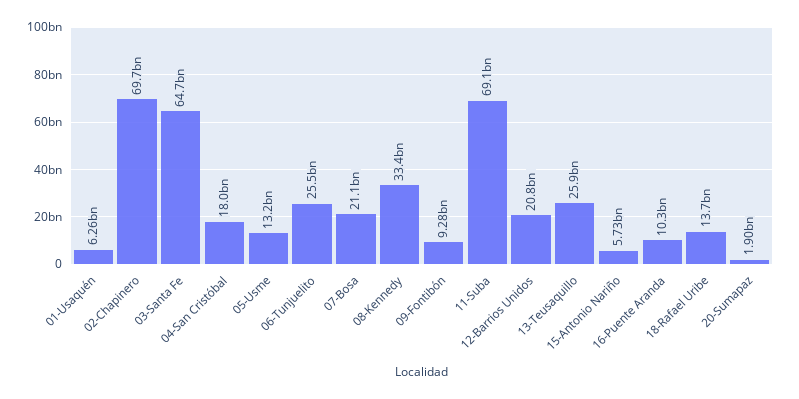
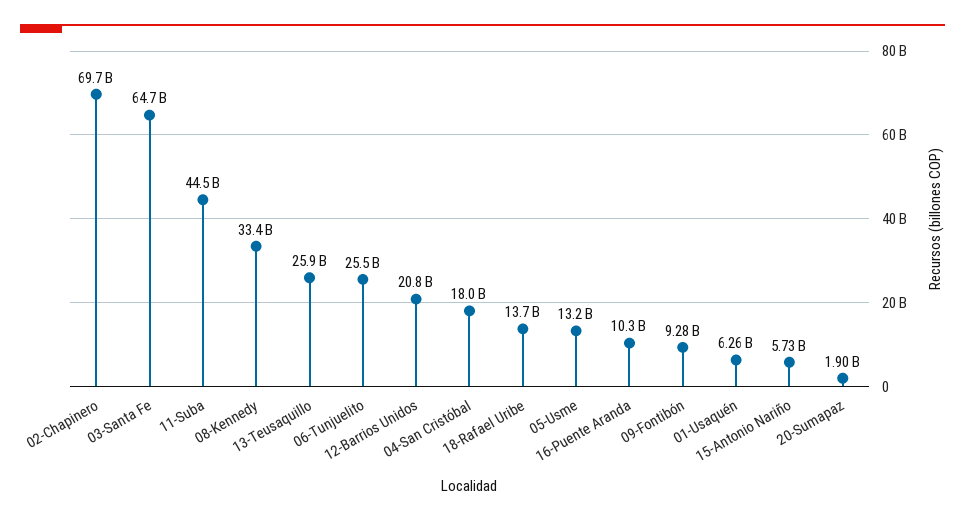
07-Bosa: 21100000000 -> none
11-Suba: 69100000000 -> 44500000000

